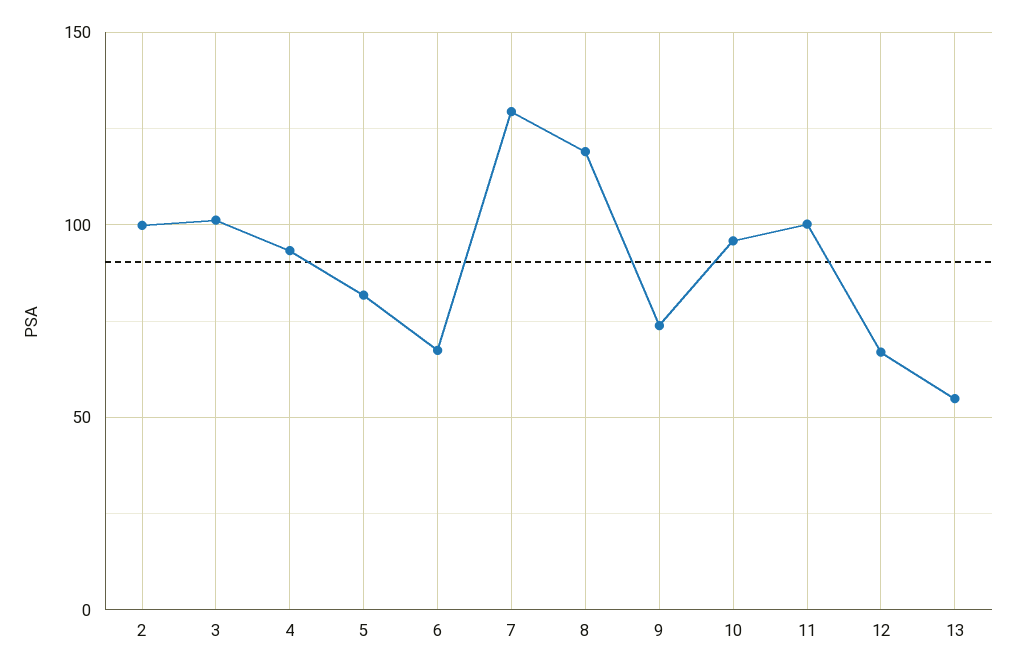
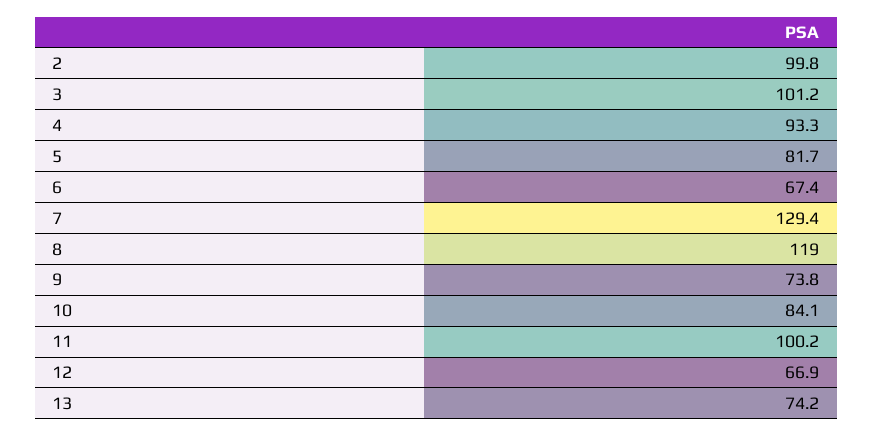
10: 95 -> 84.1
13: 55 -> 74.2

